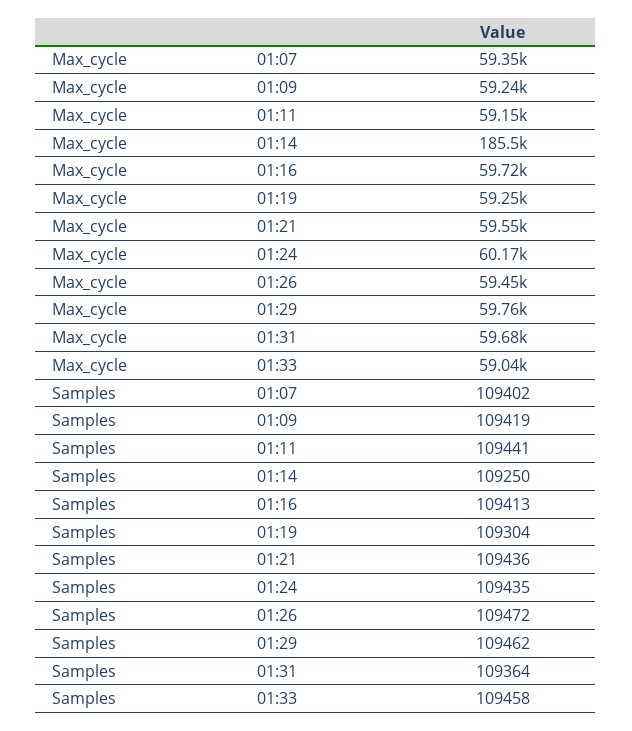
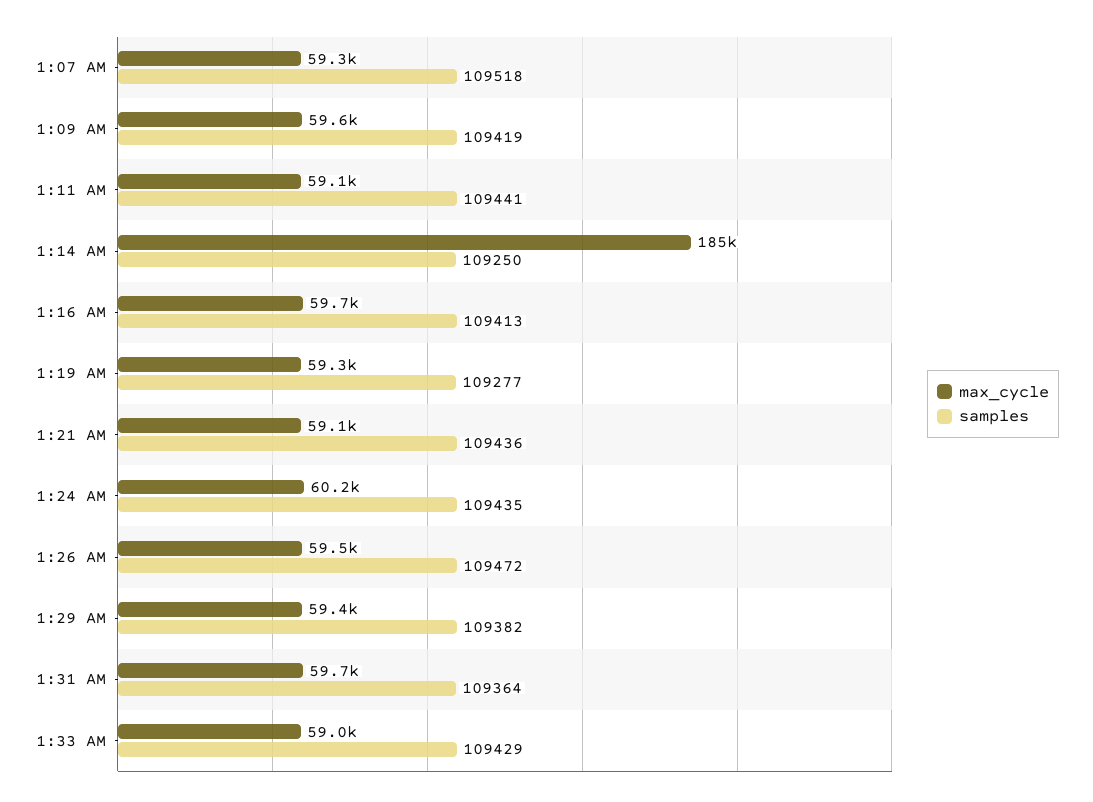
Max_cycle, 01:09: 59240 -> 59600
Max_cycle, 01:21: 59550 -> 59100
Max_cycle, 01:29: 59760 -> 59400
Samples, 01:07: 109402 -> 109518
Samples, 01:19: 109304 -> 109277
Samples, 01:29: 109462 -> 109382
Samples, 01:33: 109458 -> 109429

